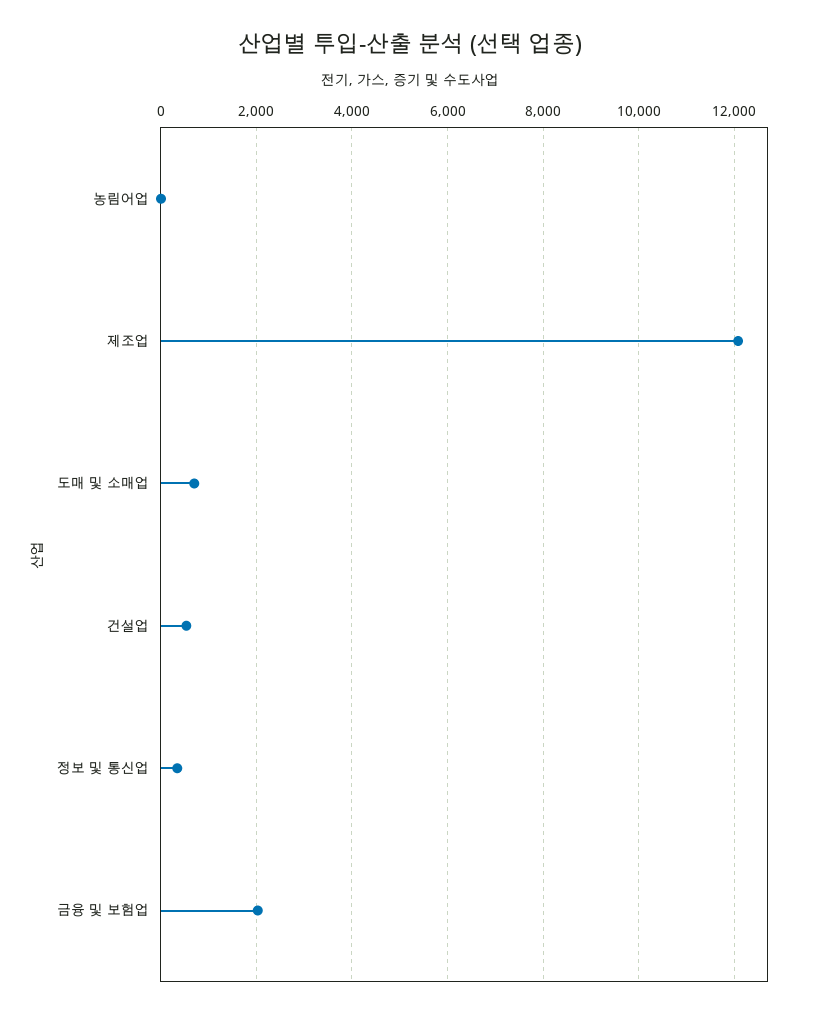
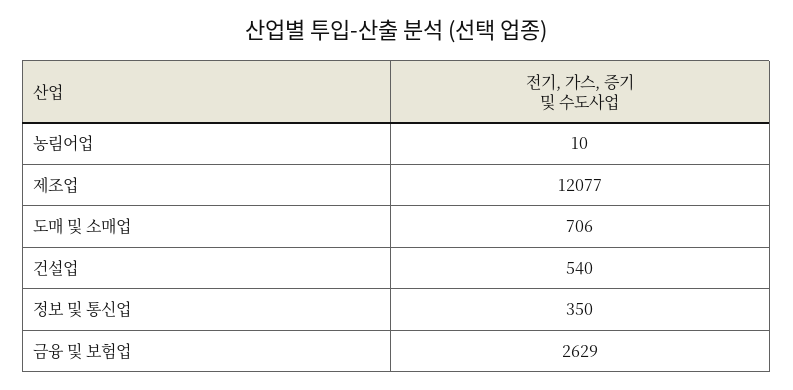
금융 및 보험업: 2000 -> 2629

